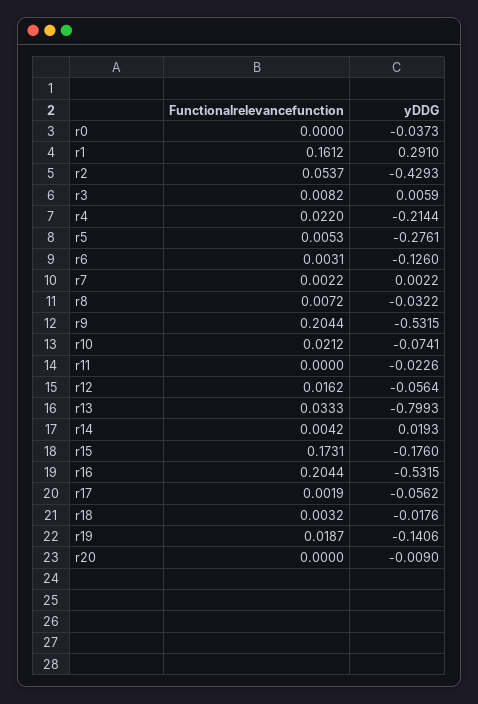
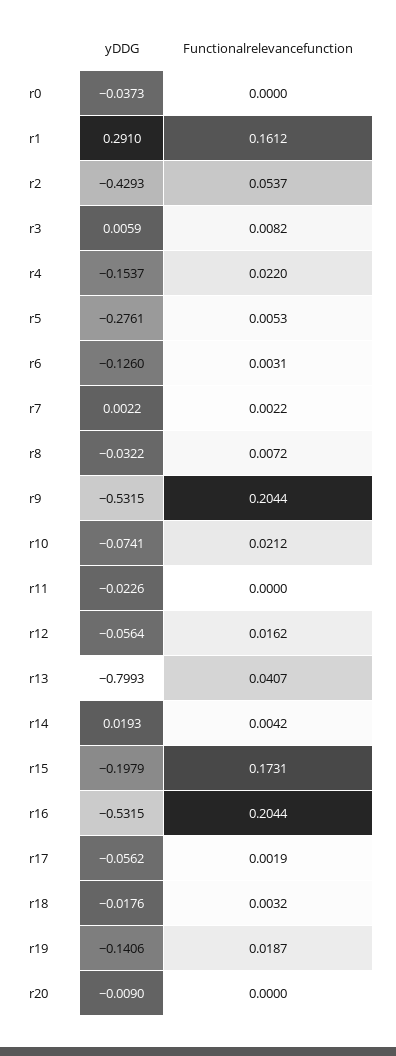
yDDG, r4: -0.2144 -> -0.1537
Functionalrelevancefunction, r13: 0.0333 -> 0.0407
yDDG, r15: -0.176 -> -0.1979

